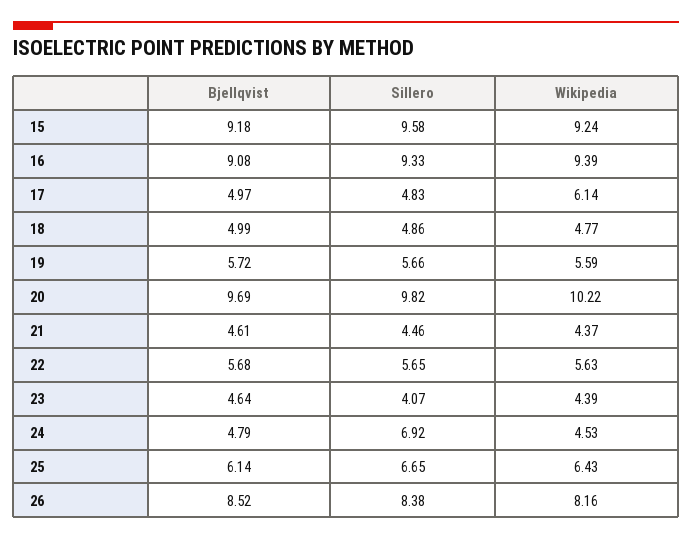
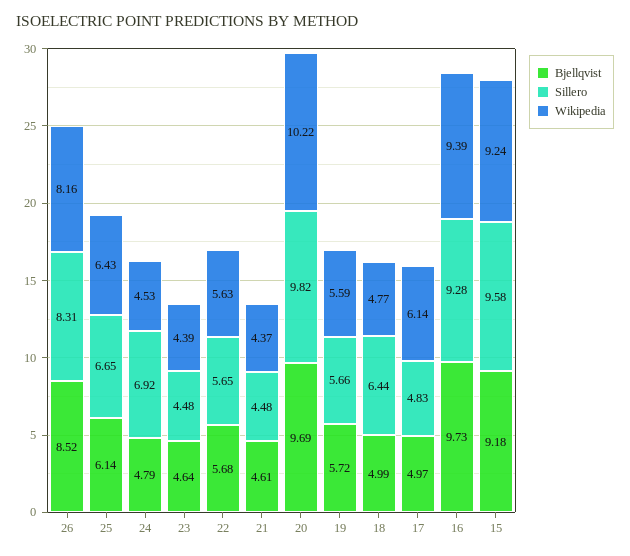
Bjellqvist, 16: 9.08 -> 9.73
Sillero, 16: 9.33 -> 9.28
Sillero, 18: 4.86 -> 6.44
Sillero, 21: 4.46 -> 4.48
Sillero, 23: 4.07 -> 4.48
Sillero, 26: 8.38 -> 8.31

